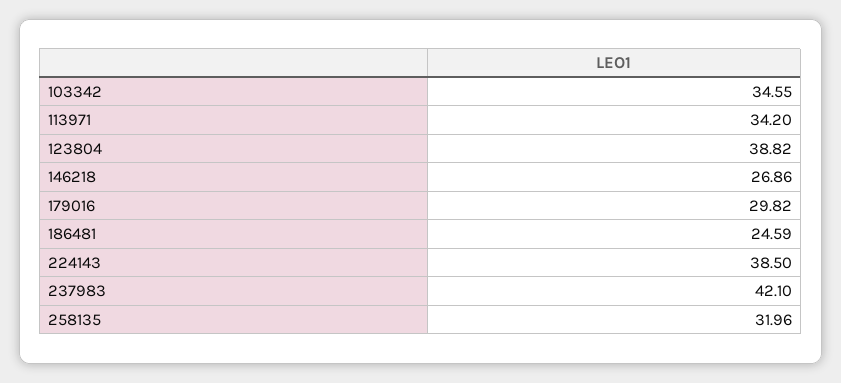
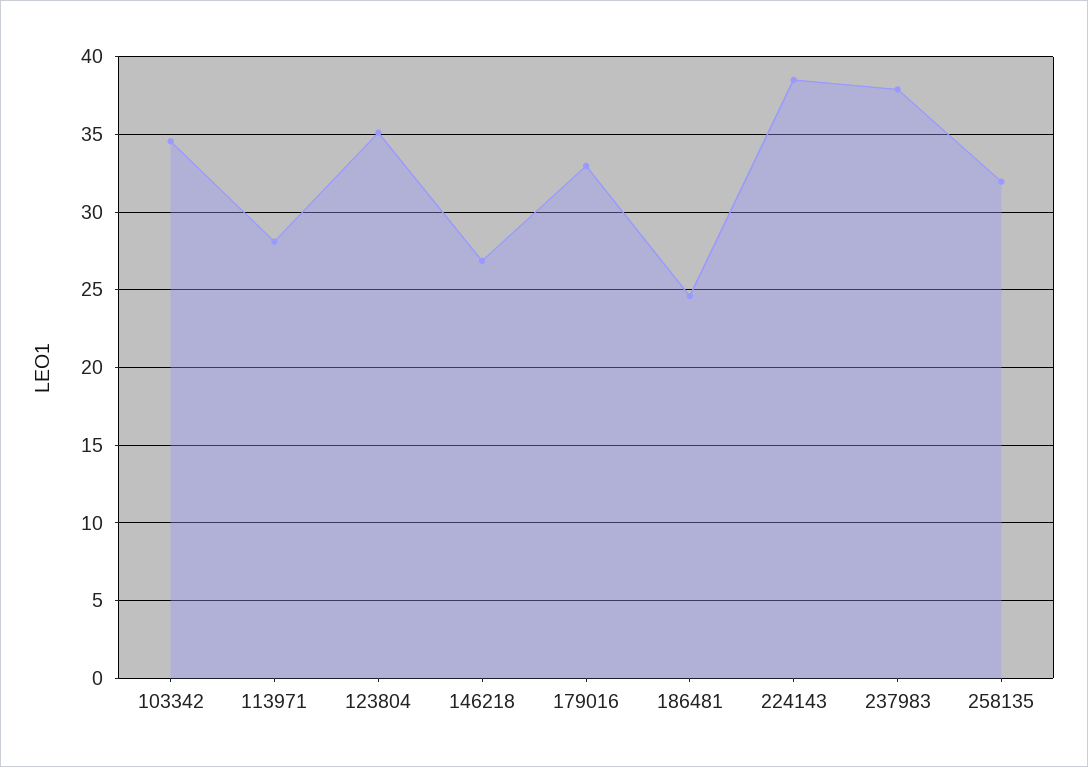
113971: 34.2 -> 28
123804: 38.82 -> 35
179016: 29.82 -> 33
237983: 42.1 -> 38

